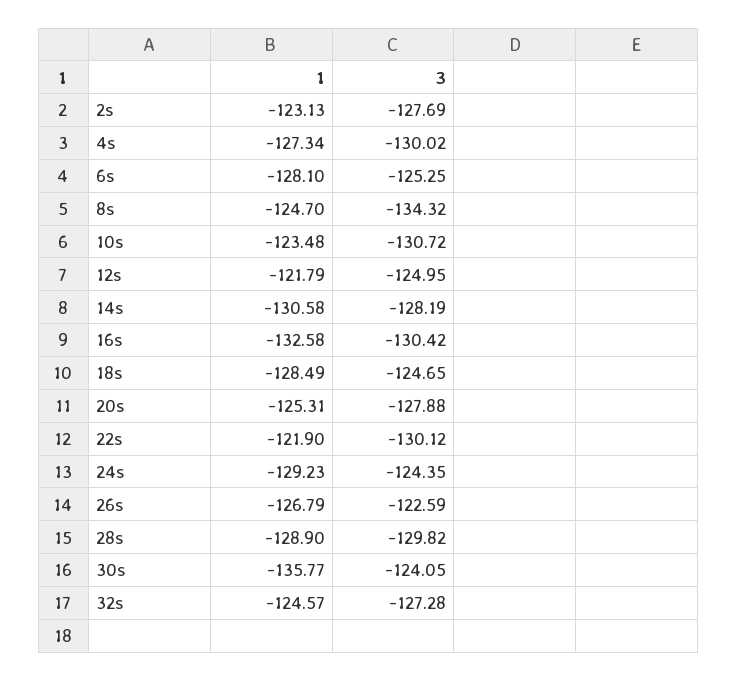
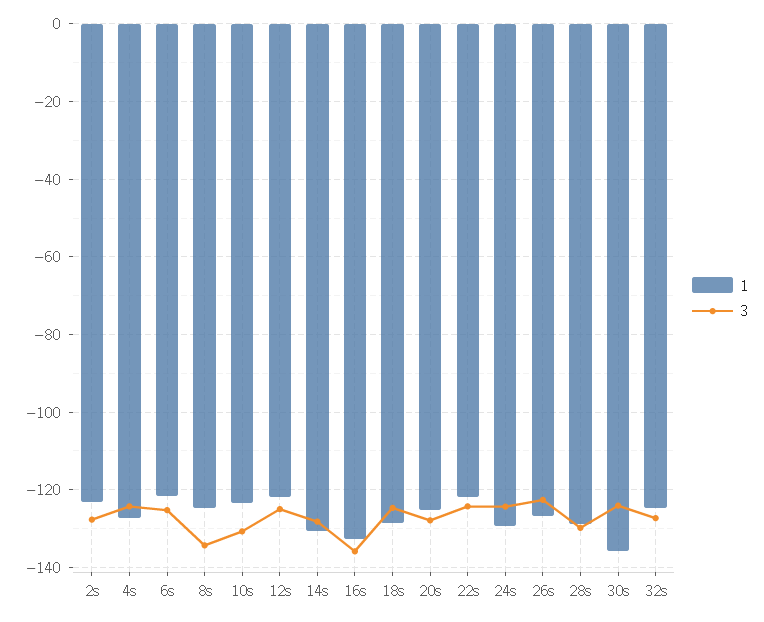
3, 4s: -130.02 -> -124
1, 6s: -128.1 -> -122
3, 16s: -130.42 -> -136
3, 22s: -130.12 -> -124

